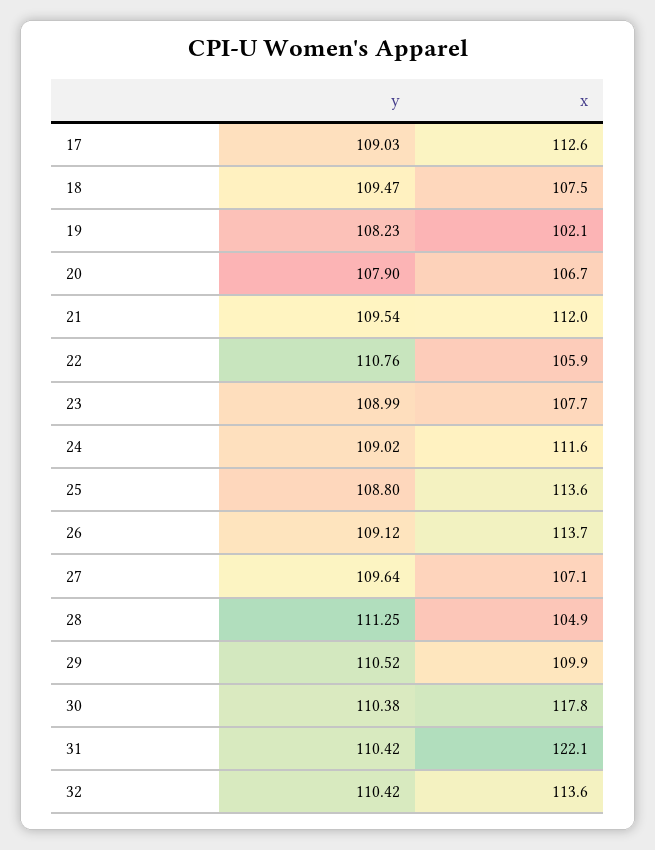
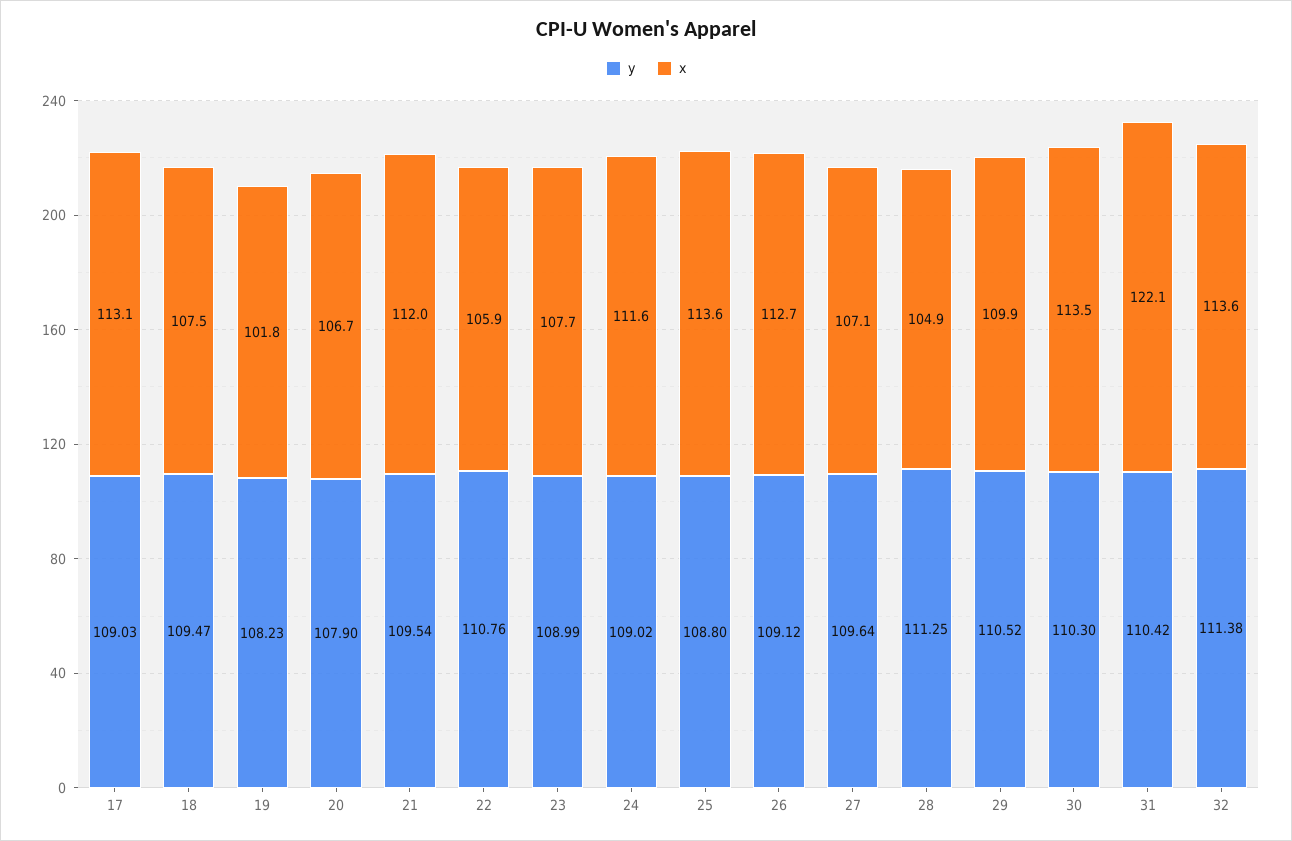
x, 17: 112.6 -> 113.1
x, 19: 102.1 -> 101.8
x, 26: 113.7 -> 112.7
y, 30: 110.38 -> 110.3
x, 30: 117.8 -> 113.5
y, 32: 110.42 -> 111.38

